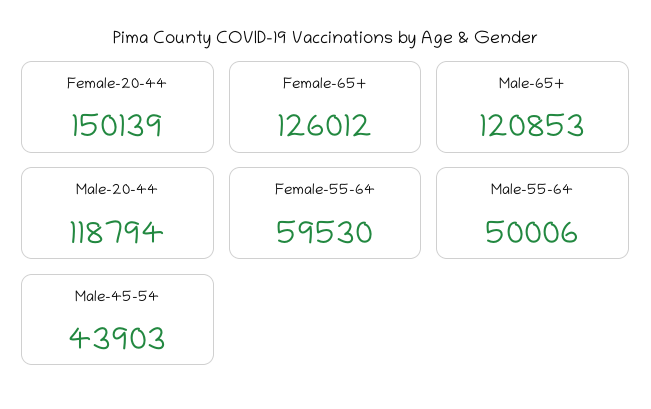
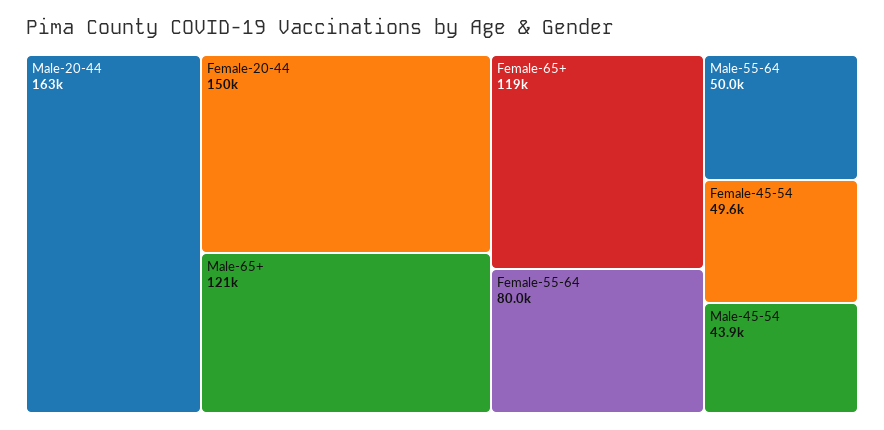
Female-65+: 126012 -> 119000
Male-20-44: 118794 -> 163000
Female-55-64: 59530 -> 80000
Female-45-54: none -> 49600

